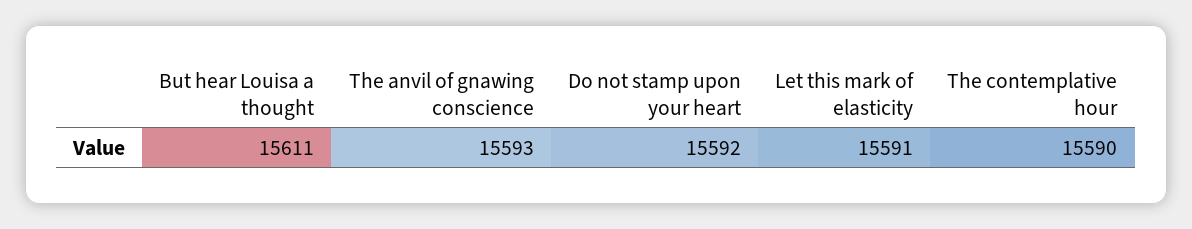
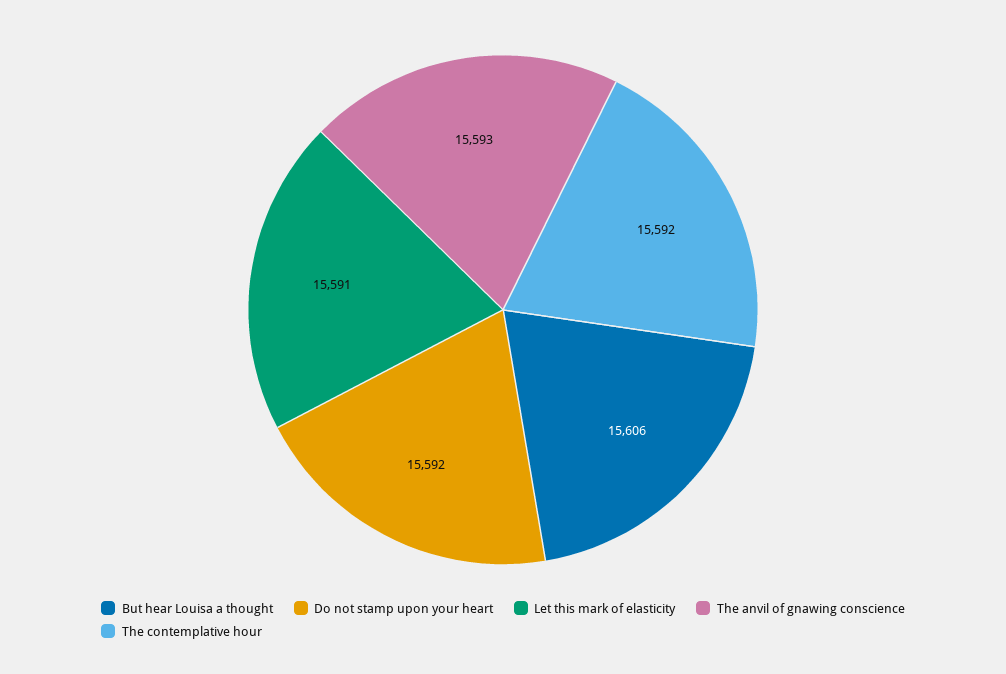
But hear Louisa a thought: 15611 -> 15606
The contemplative hour: 15590 -> 15592

